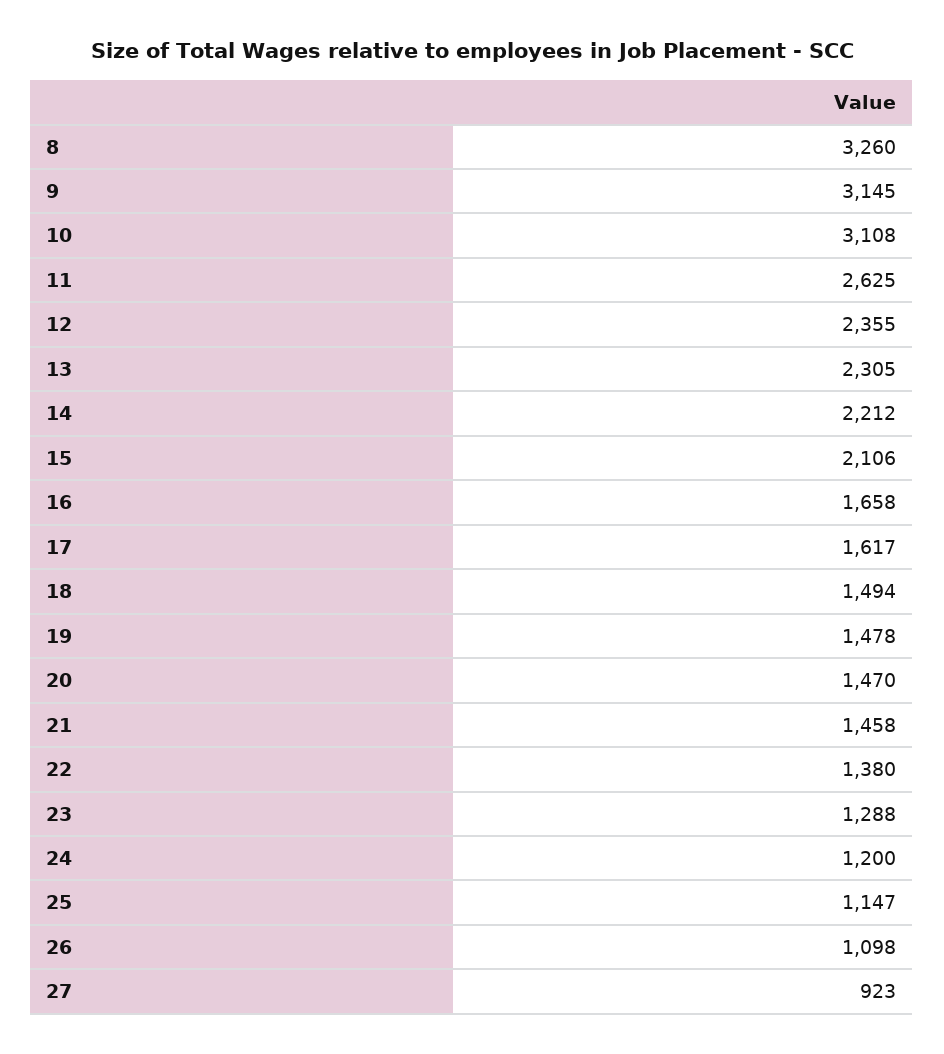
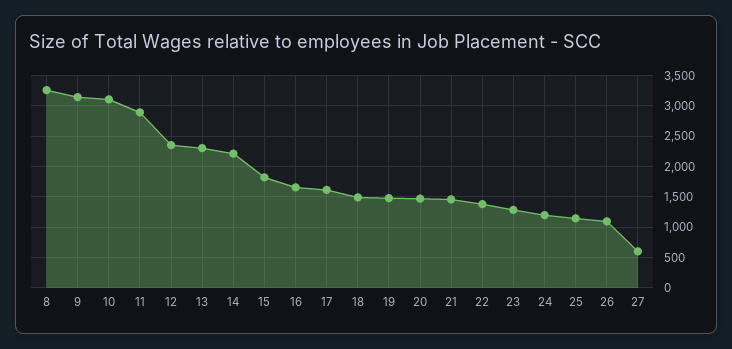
11: 2625 -> 2900
15: 2106 -> 1800
27: 923 -> 600

